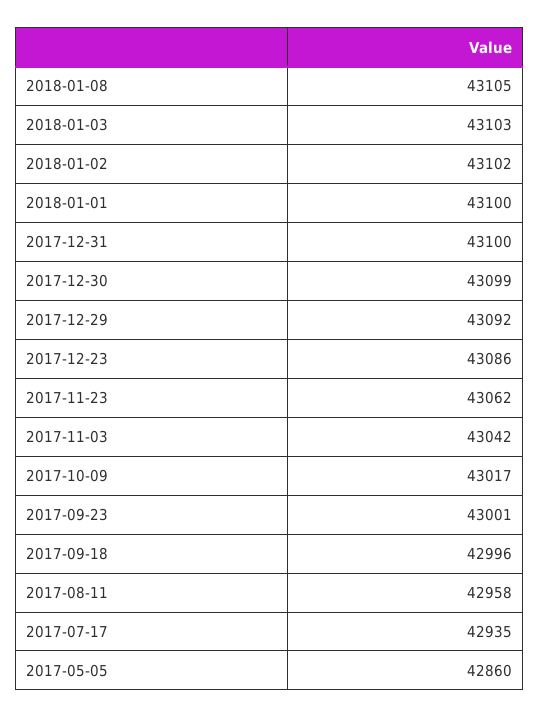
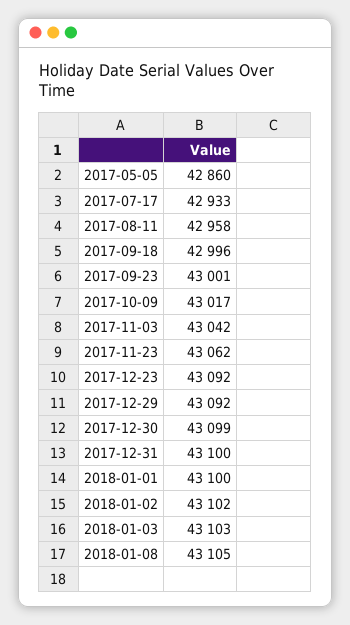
2017-12-23: 43086 -> 43092
2017-07-17: 42935 -> 42933

